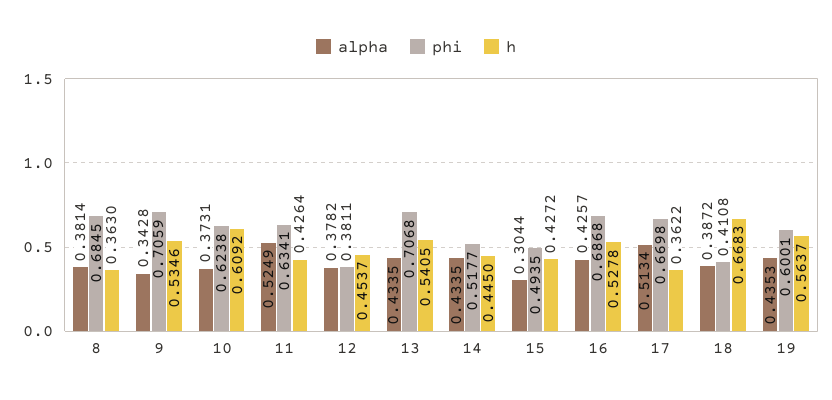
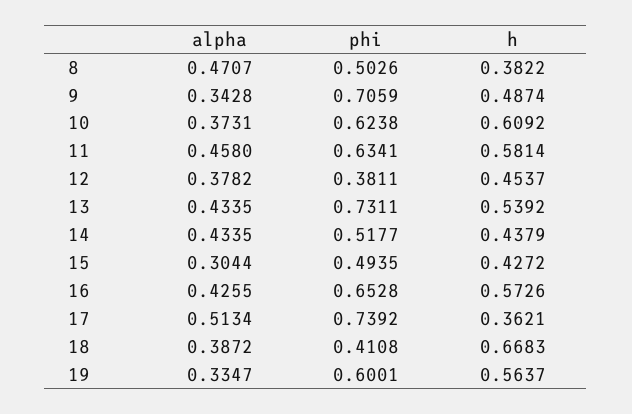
alpha, 8: 0.3814 -> 0.4707
phi, 8: 0.6845 -> 0.5026
h, 8: 0.363 -> 0.3822
h, 9: 0.5346 -> 0.4874
alpha, 11: 0.5249 -> 0.458
h, 11: 0.4264 -> 0.5814
phi, 13: 0.7068 -> 0.7311
h, 13: 0.5405 -> 0.5392
h, 14: 0.445 -> 0.4379
alpha, 16: 0.4257 -> 0.4255
phi, 16: 0.6868 -> 0.6528
h, 16: 0.5278 -> 0.5726
phi, 17: 0.6698 -> 0.7392
h, 17: 0.3622 -> 0.3621
alpha, 19: 0.4353 -> 0.3347

